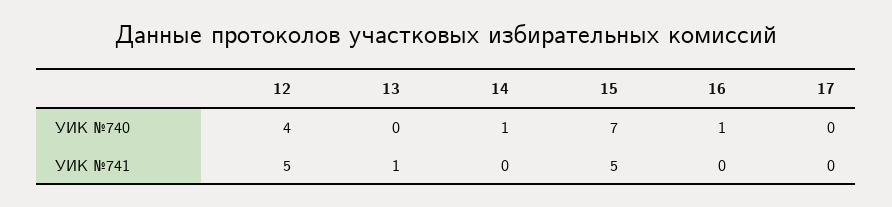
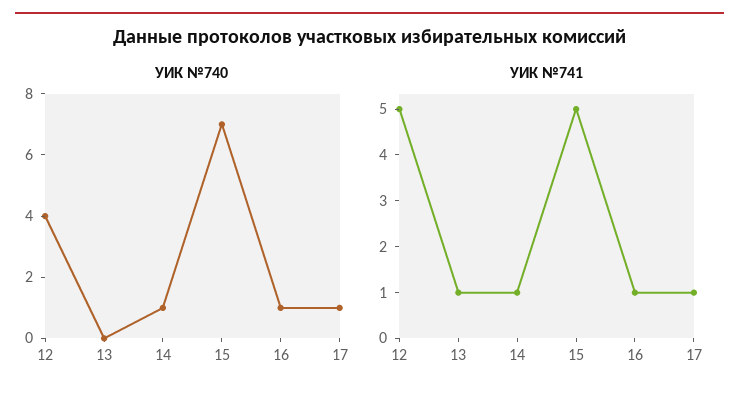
УИК №740, 17: 0 -> 1
УИК №741, 14: 0 -> 1
УИК №741, 16: 0 -> 1
УИК №741, 17: 0 -> 1

